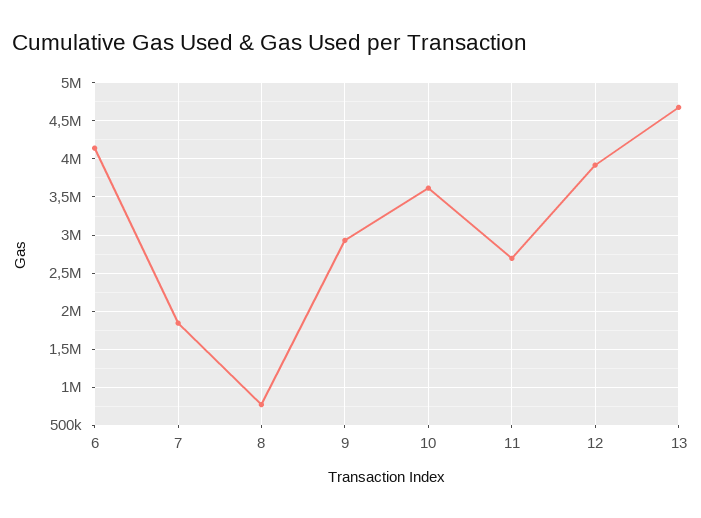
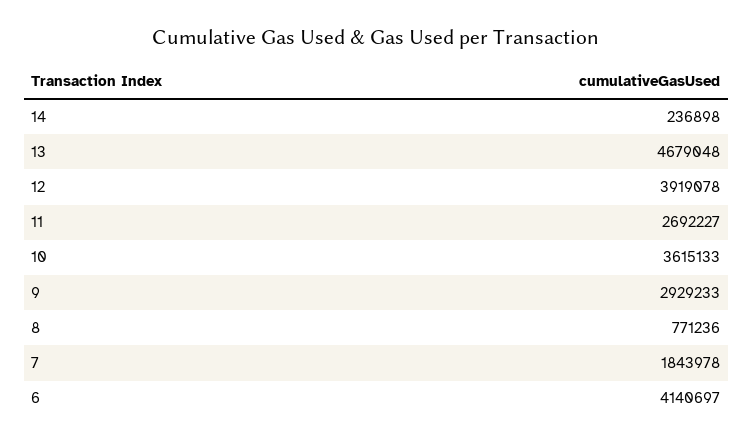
14: none -> 236898

